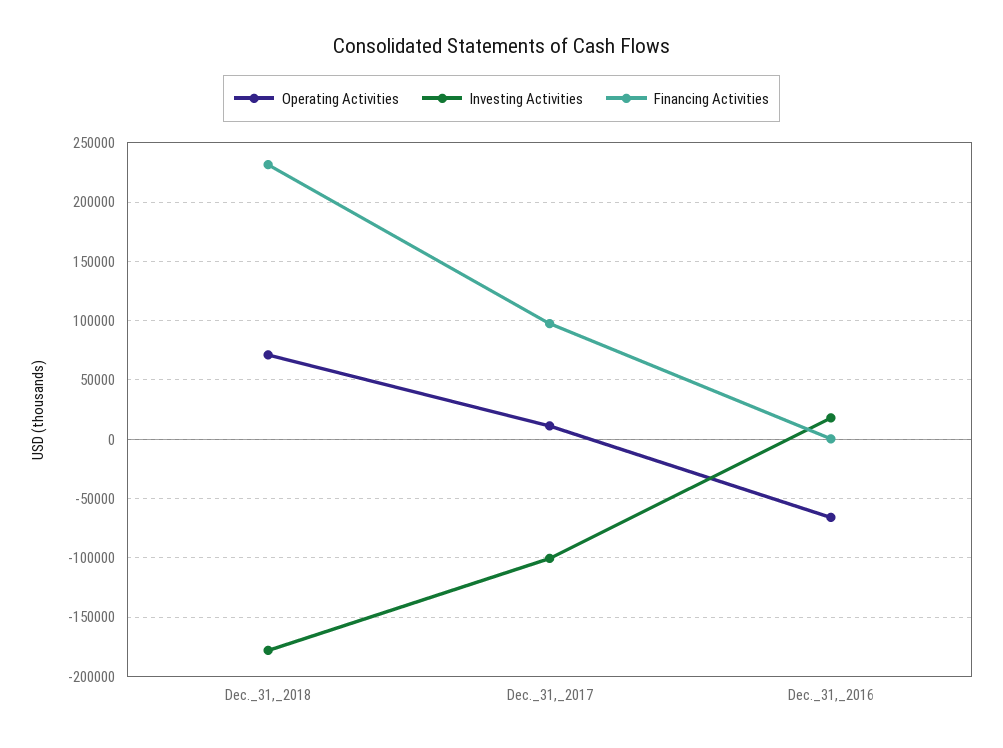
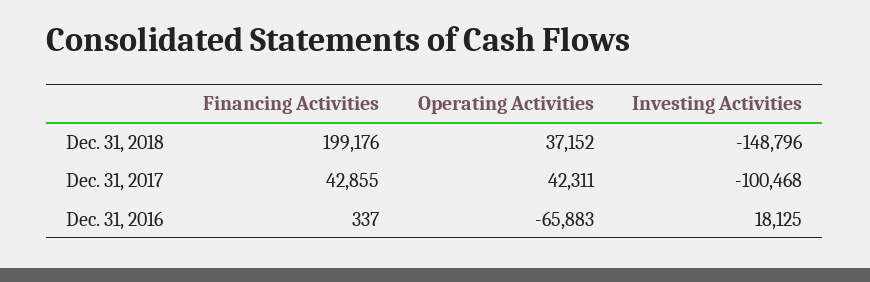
Operating Activities, Dec._31,_2018: 70000 -> 37152
Investing Activities, Dec._31,_2018: -180000 -> -148796
Financing Activities, Dec._31,_2018: 230000 -> 199176
Operating Activities, Dec._31,_2017: 10000 -> 42311
Financing Activities, Dec._31,_2017: 100000 -> 42855

